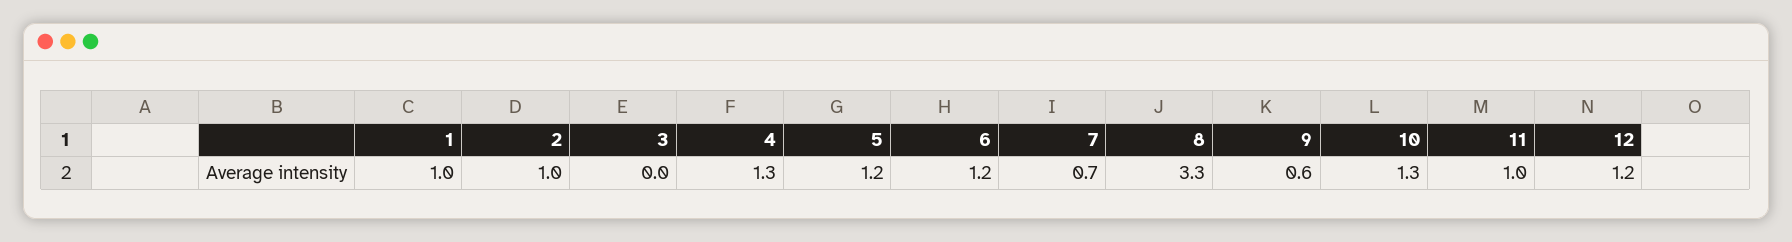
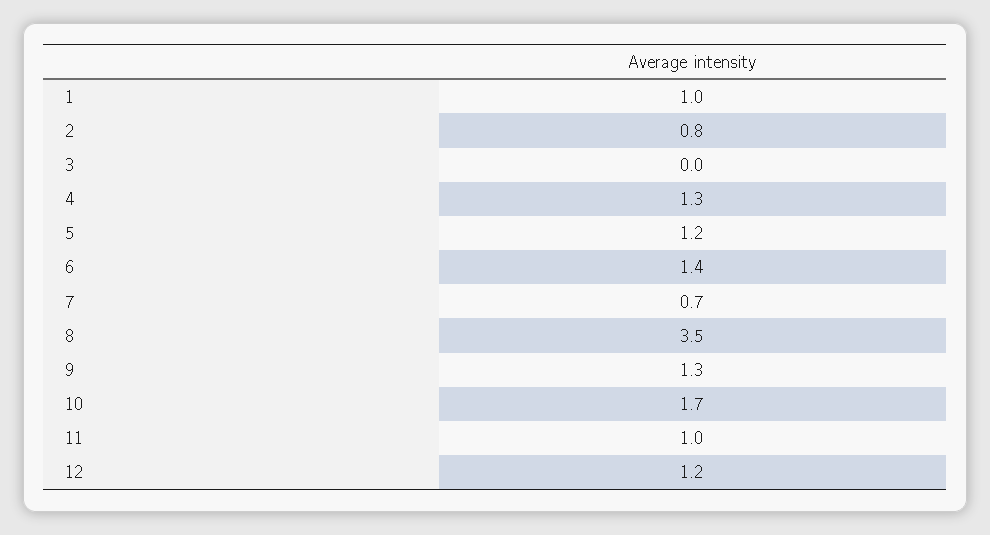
2: 1 -> 0.8
6: 1.2 -> 1.4
8: 3.3 -> 3.5
9: 0.6 -> 1.3
10: 1.3 -> 1.7

